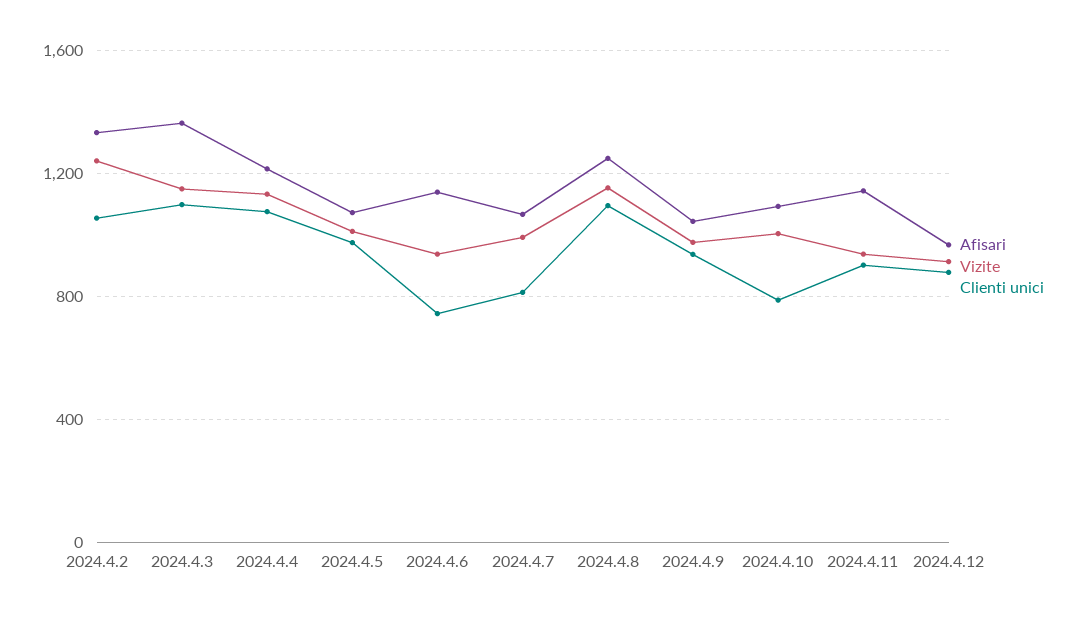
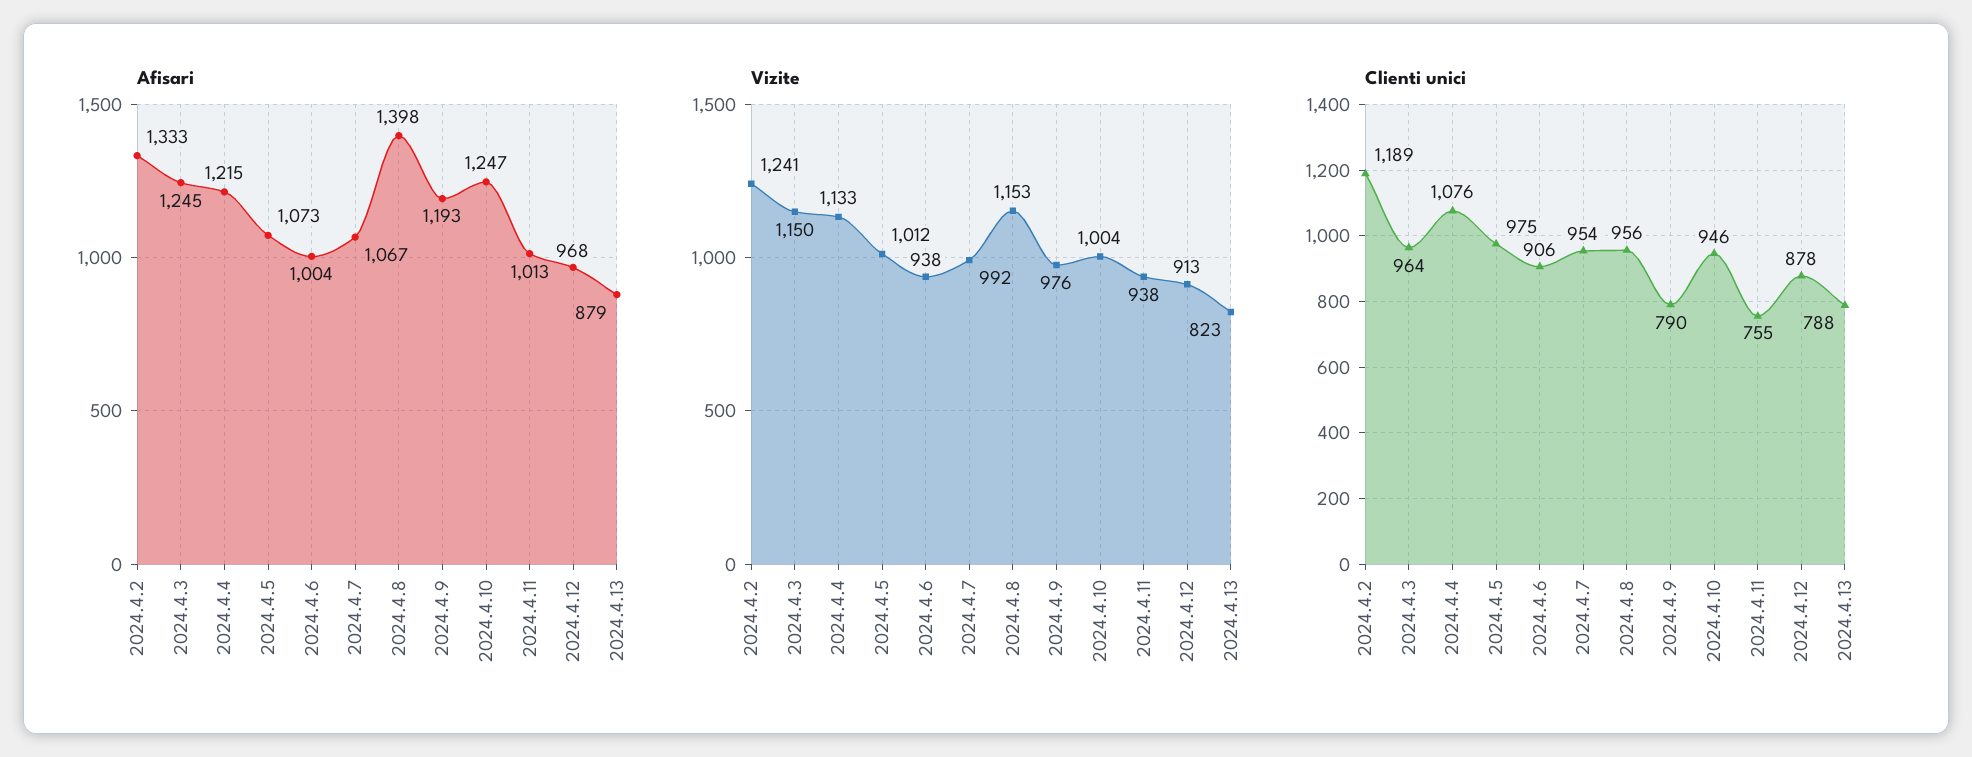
Clienti unici, 2024.4.2: 1050 -> 1189
Afisari, 2024.4.3: 1350 -> 1245
Clienti unici, 2024.4.3: 1100 -> 964
Afisari, 2024.4.6: 1150 -> 1004
Clienti unici, 2024.4.6: 750 -> 906
Clienti unici, 2024.4.7: 800 -> 954
Afisari, 2024.4.8: 1250 -> 1398
Clienti unici, 2024.4.8: 1100 -> 956
Afisari, 2024.4.9: 1050 -> 1193
Clienti unici, 2024.4.9: 950 -> 790
Afisari, 2024.4.10: 1100 -> 1247
Clienti unici, 2024.4.10: 800 -> 946
Afisari, 2024.4.11: 1150 -> 1013
Clienti unici, 2024.4.11: 900 -> 755
Afisari, 2024.4.13: none -> 879
Vizite, 2024.4.13: none -> 823
Clienti unici, 2024.4.13: none -> 788

